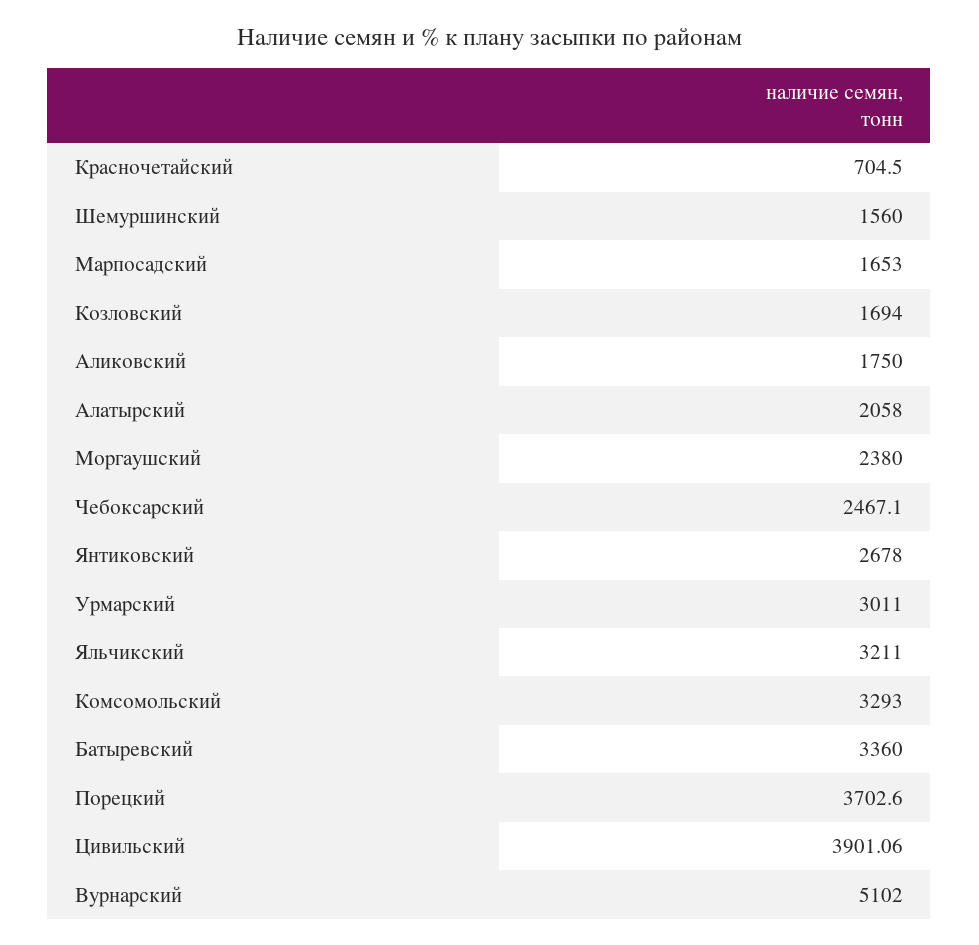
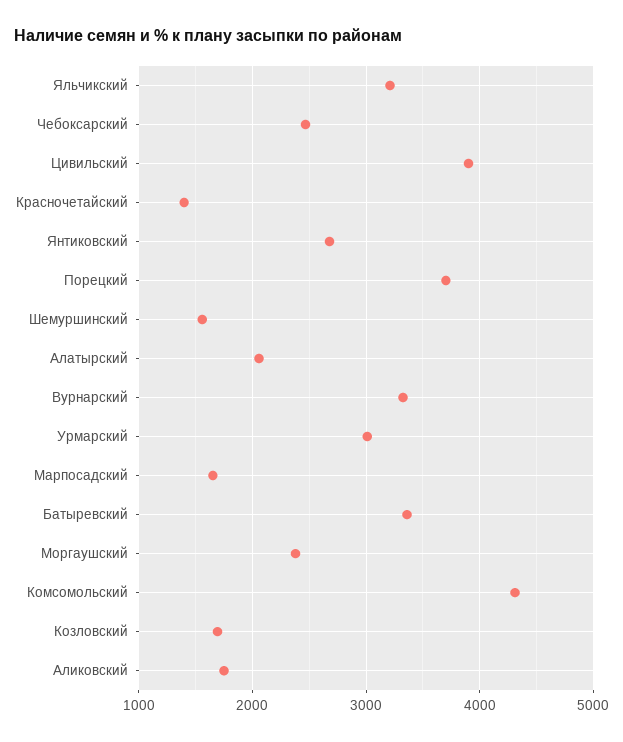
Красночетайский: 704.5 -> 1400
Комсомольский: 3293 -> 4300
Вурнарский: 5102 -> 3300

